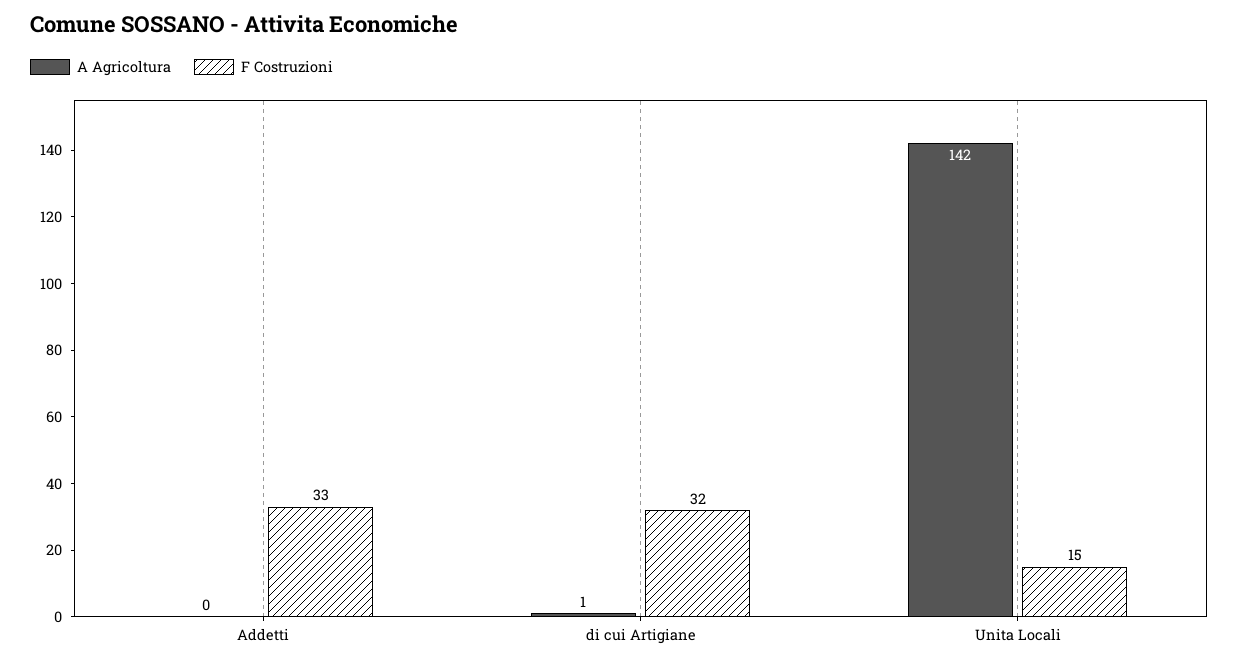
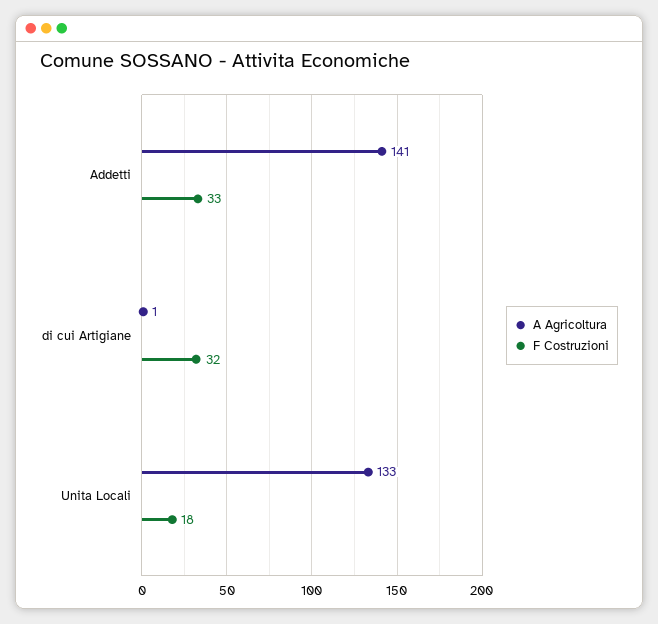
A Agricoltura, Addetti: 0 -> 141
A Agricoltura, Unita Locali: 142 -> 133
F Costruzioni, Unita Locali: 15 -> 18

